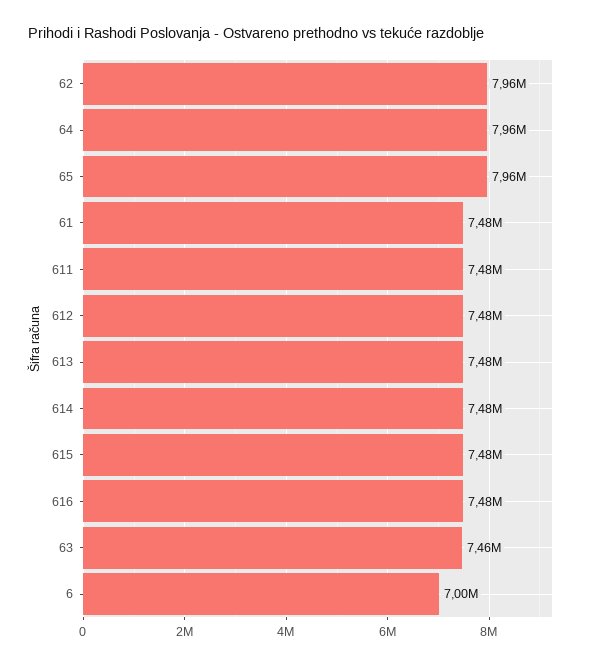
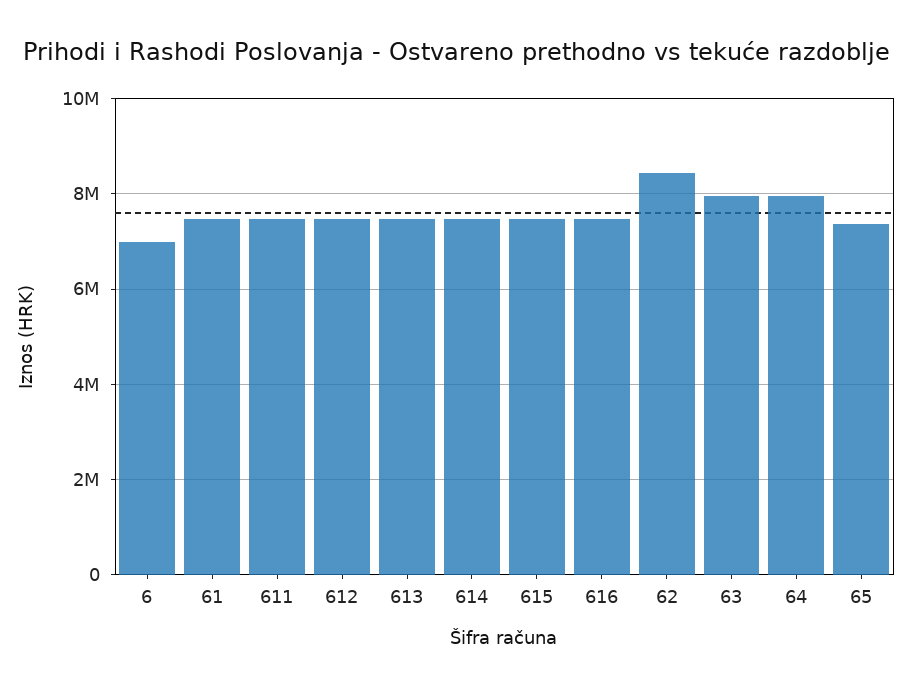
62: 7960000 -> 8400000
65: 7960000 -> 7400000
63: 7460000 -> 8000000

